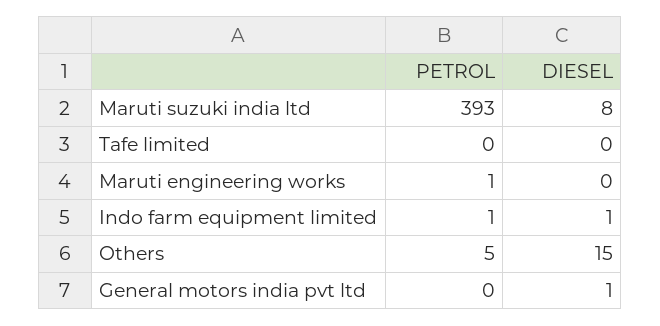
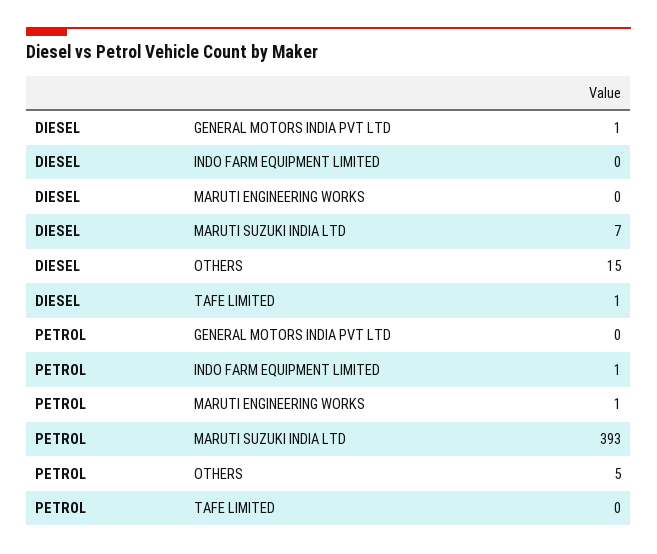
DIESEL, Maruti suzuki india ltd: 8 -> 7
DIESEL, Tafe limited: 0 -> 1
DIESEL, Indo farm equipment limited: 1 -> 0

